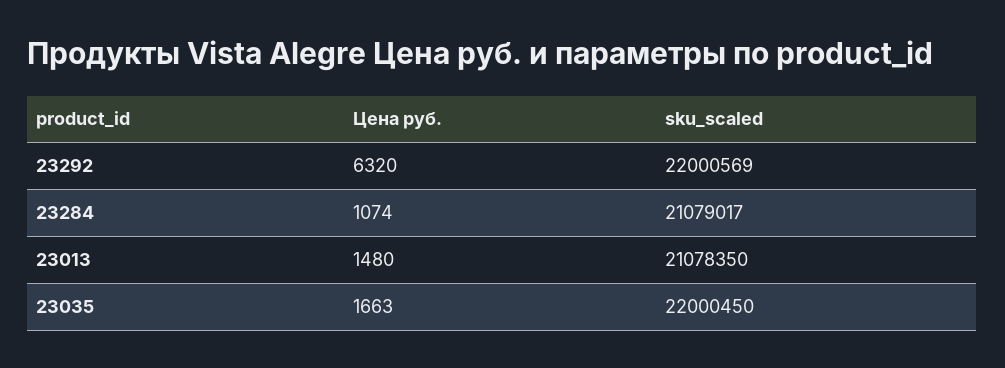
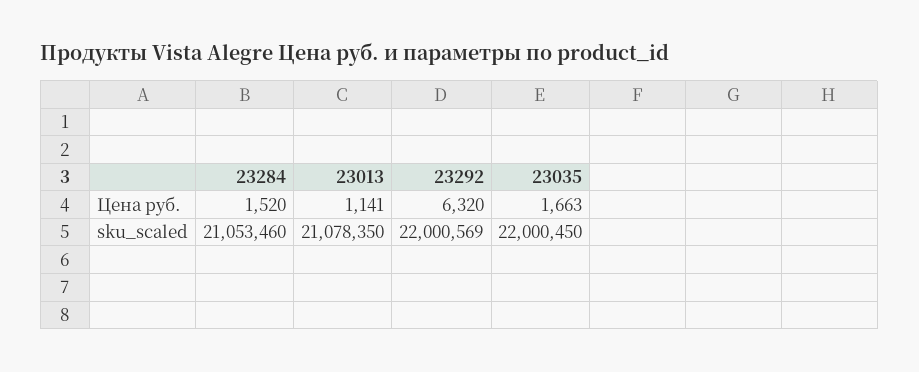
Цена руб., 23284: 1074 -> 1520
sku_scaled, 23284: 21079017 -> 21053460
Цена руб., 23013: 1480 -> 1141

